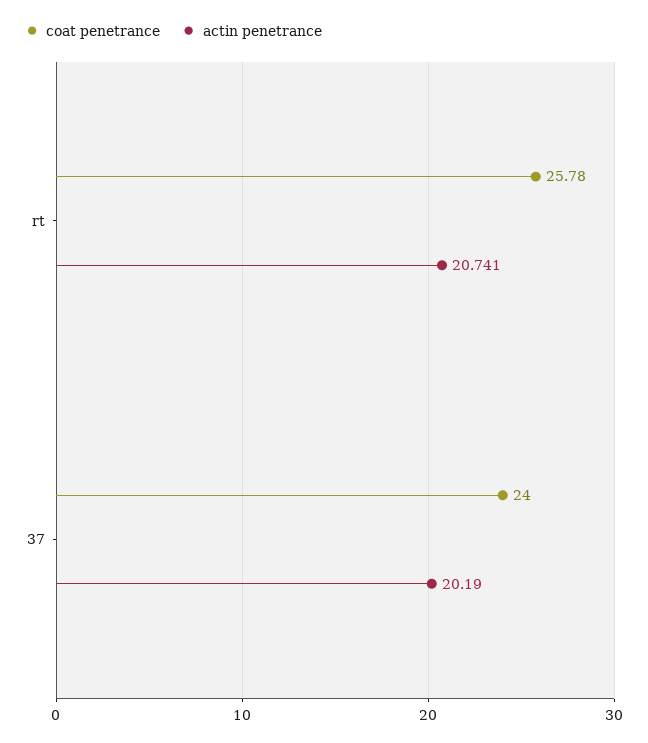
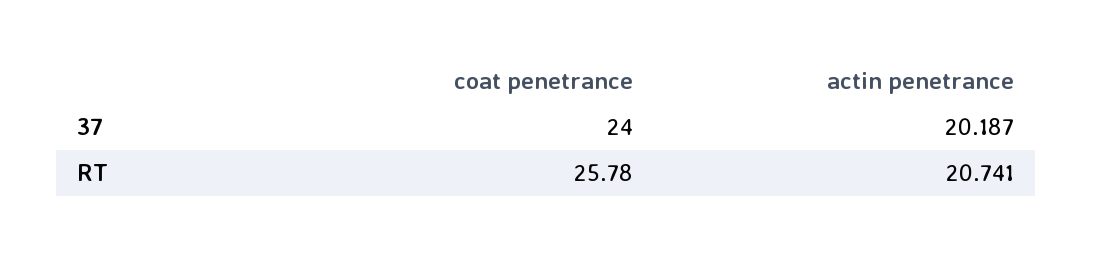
actin penetrance, 37: 20.19 -> 20.187

